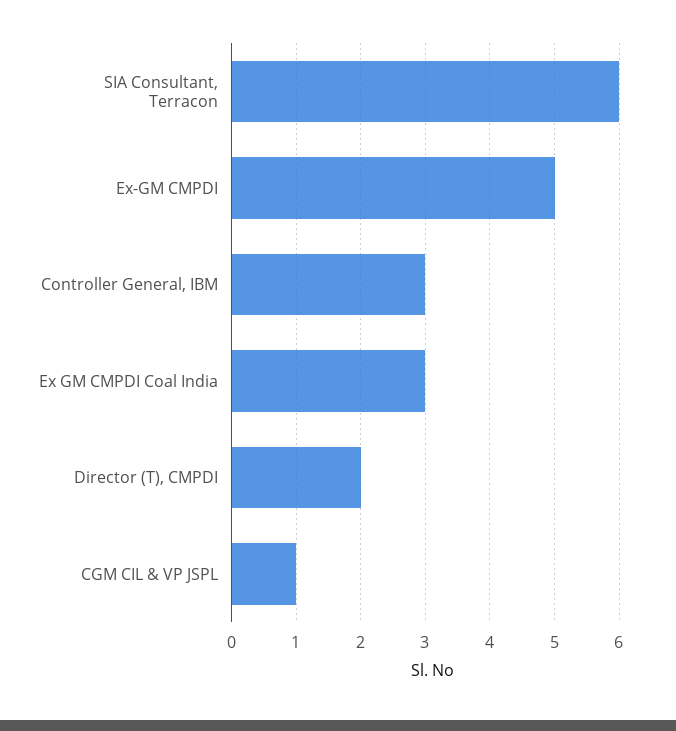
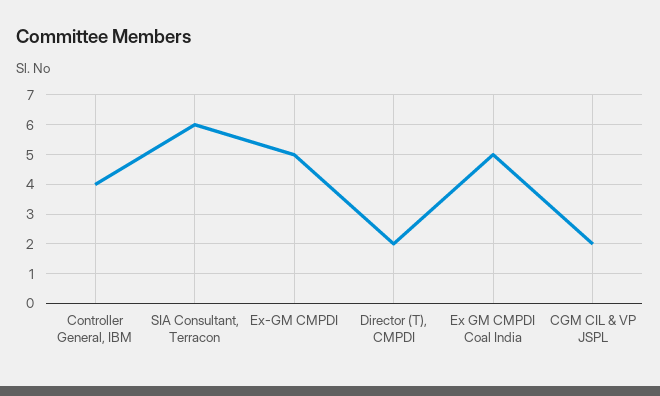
Controller General, IBM: 3 -> 4
Ex GM CMPDI Coal India: 3 -> 5
CGM CIL & VP JSPL: 1 -> 2

